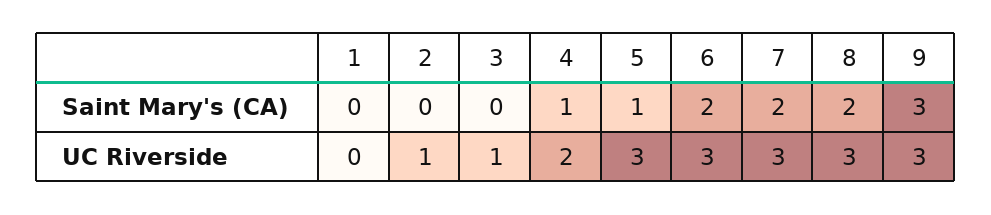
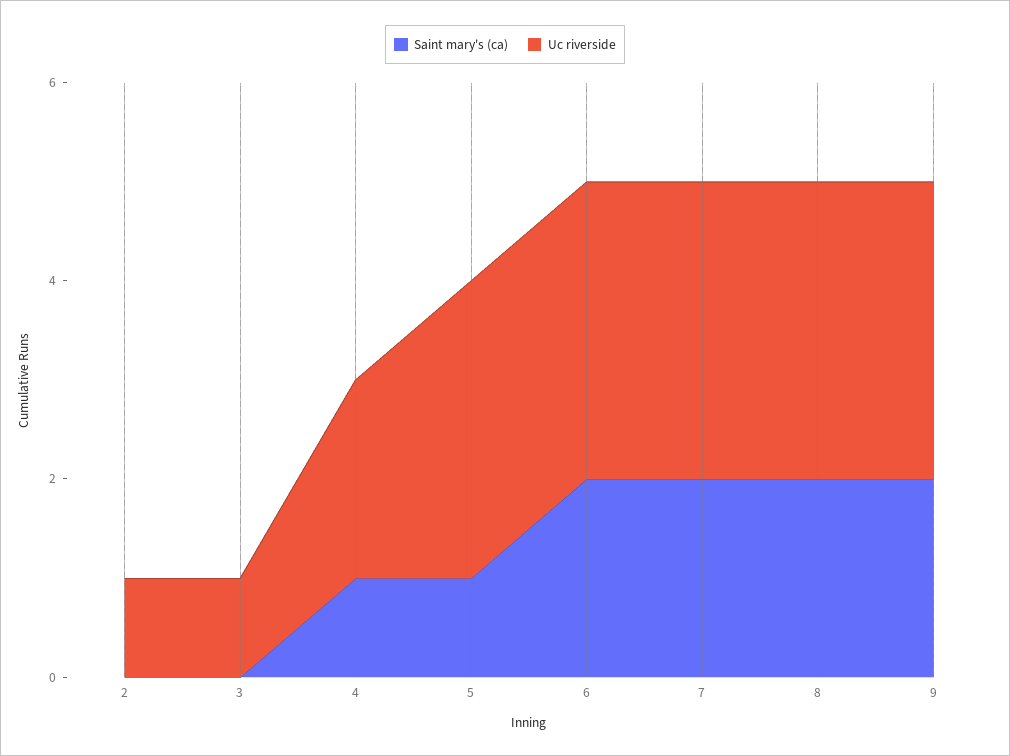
Saint Mary's (CA), 1: 0 -> none
Saint Mary's (CA), 9: 3 -> 2
UC Riverside, 1: 0 -> none

